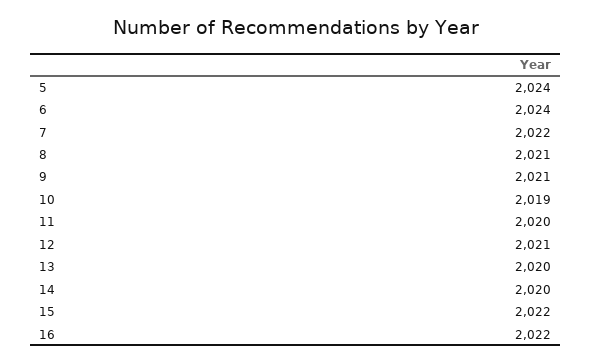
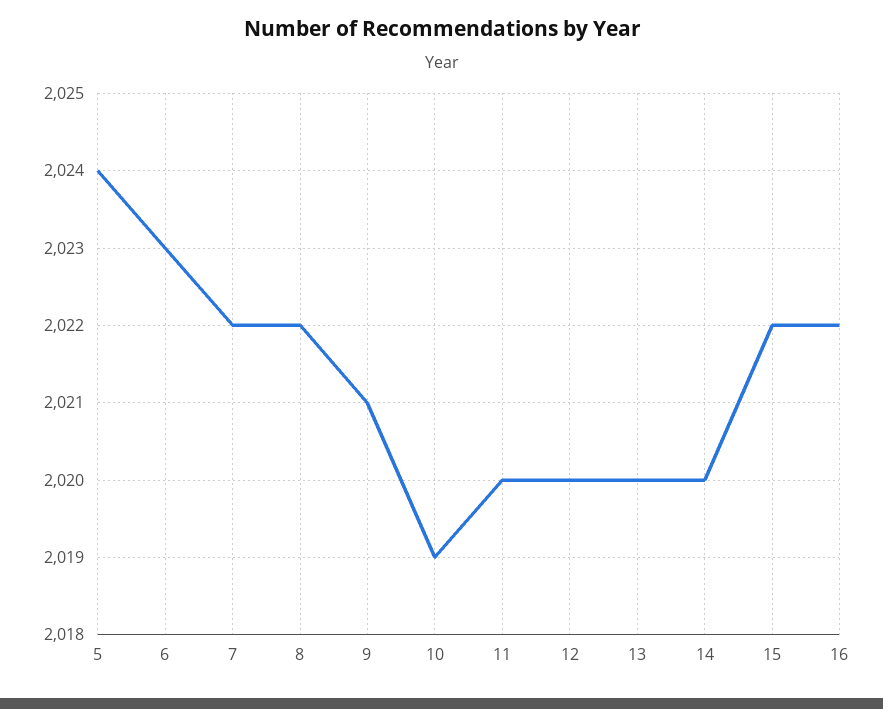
6: 2024 -> 2023
8: 2021 -> 2022
12: 2021 -> 2020

